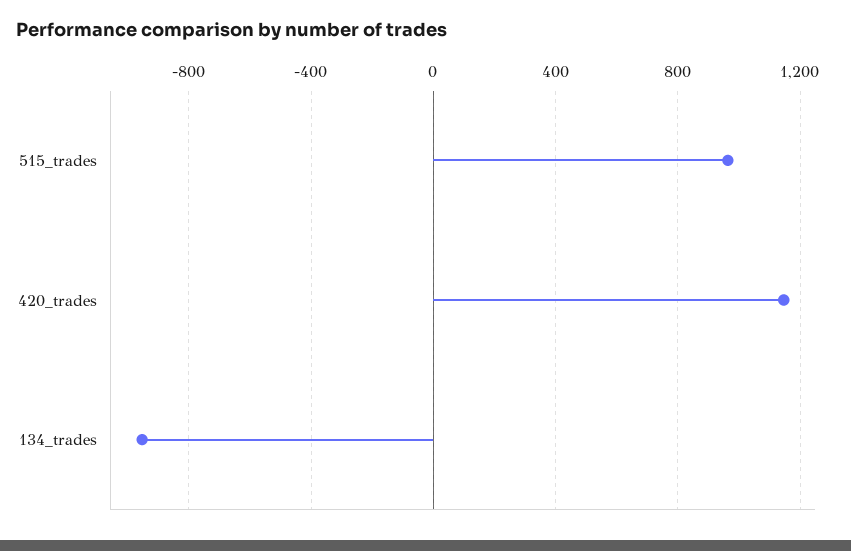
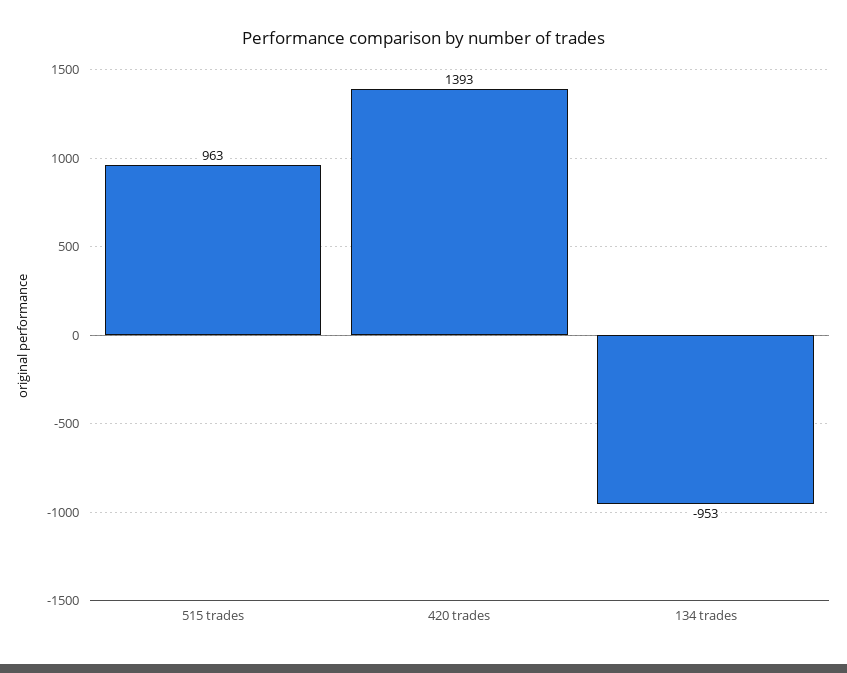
420_trades: 1150 -> 1393

